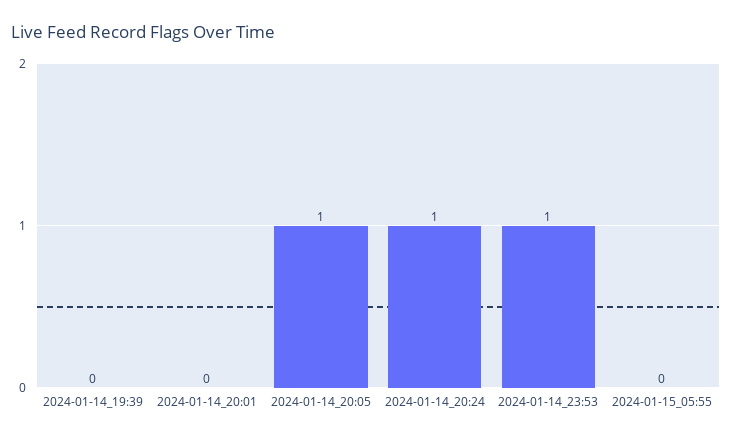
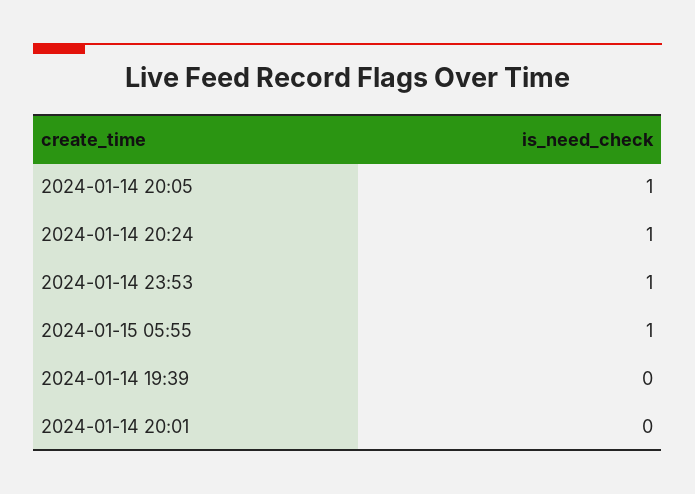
2024-01-15_05:55: 0 -> 1

